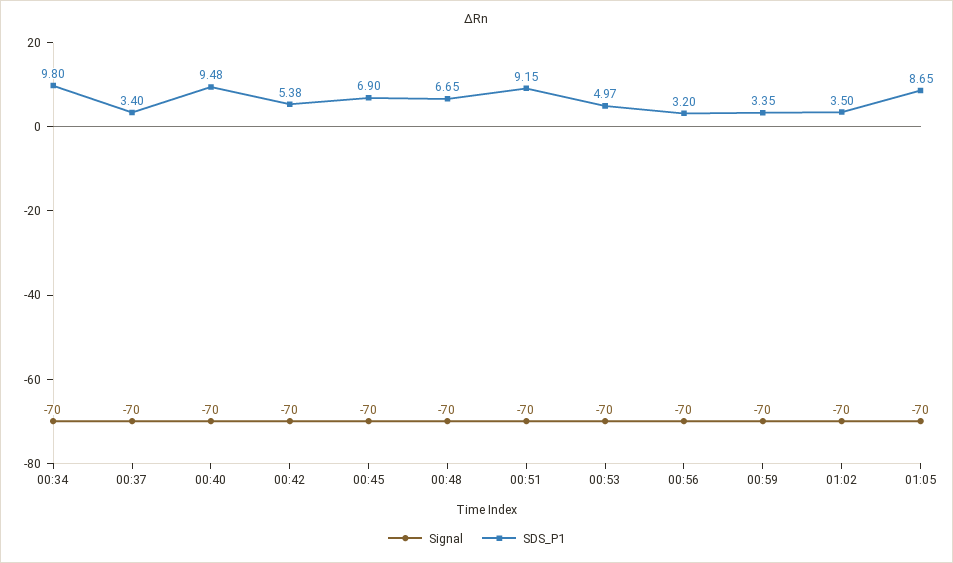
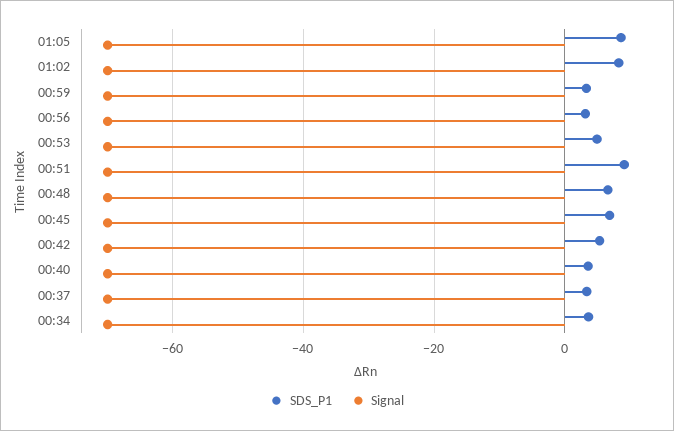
SDS_P1, 00:34: 9.8 -> 4
SDS_P1, 00:40: 9.48 -> 4
SDS_P1, 01:02: 3.5 -> 8

